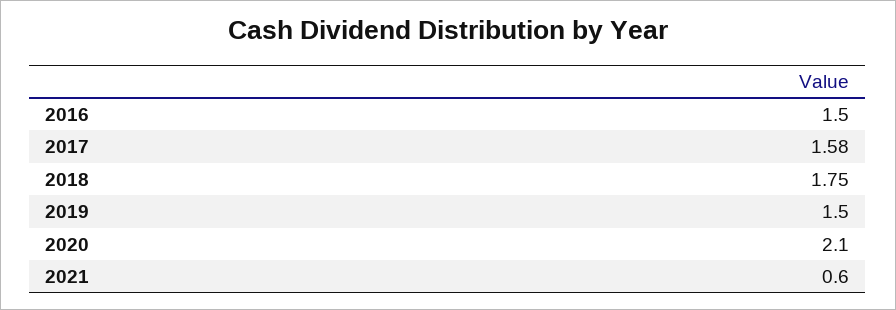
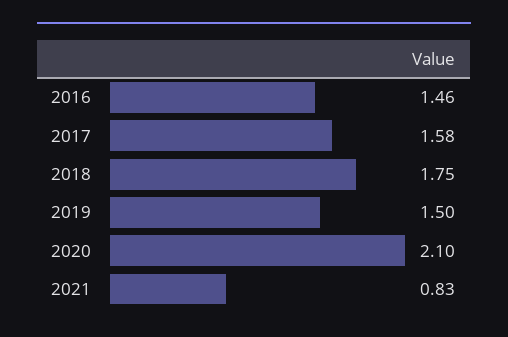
2016: 1.5 -> 1.46
2021: 0.6 -> 0.83

